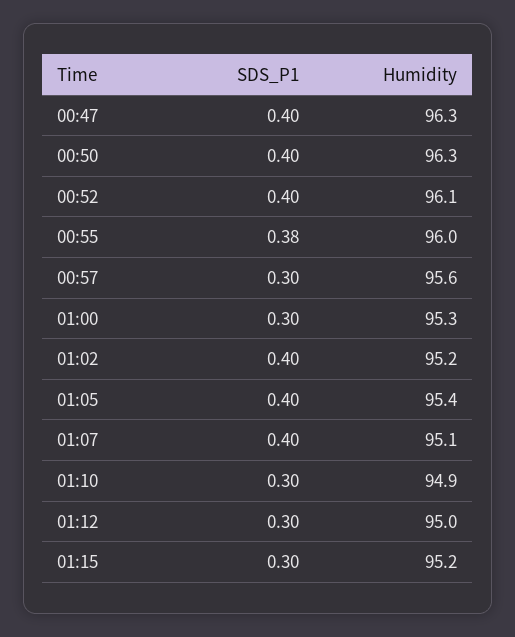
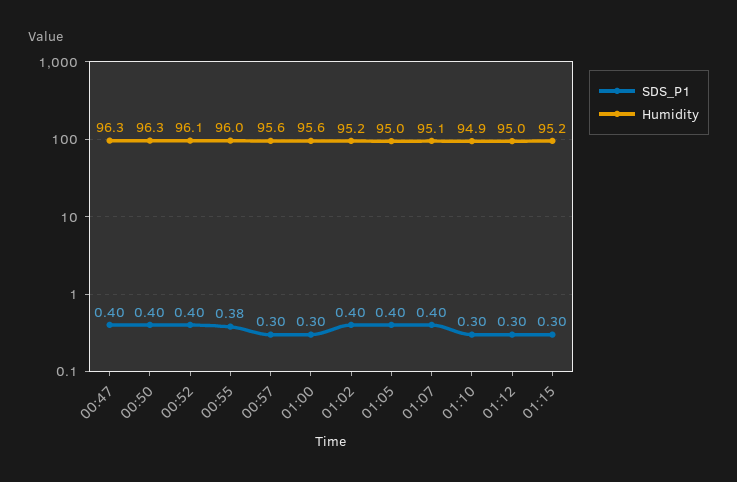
Humidity, 01:00: 95.3 -> 95.6
Humidity, 01:05: 95.4 -> 95

